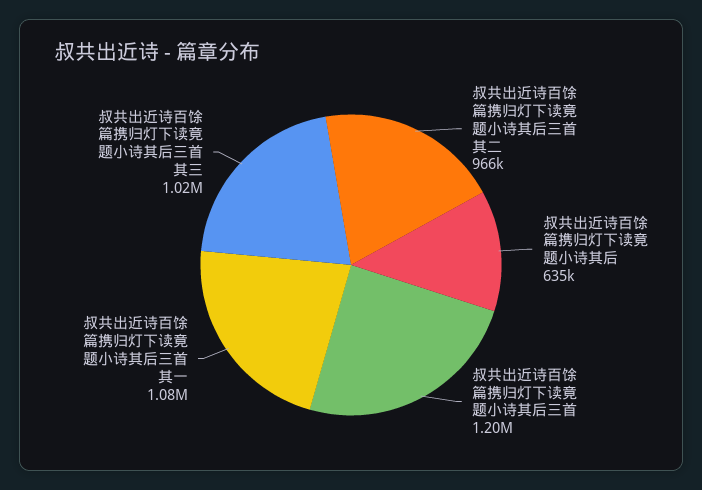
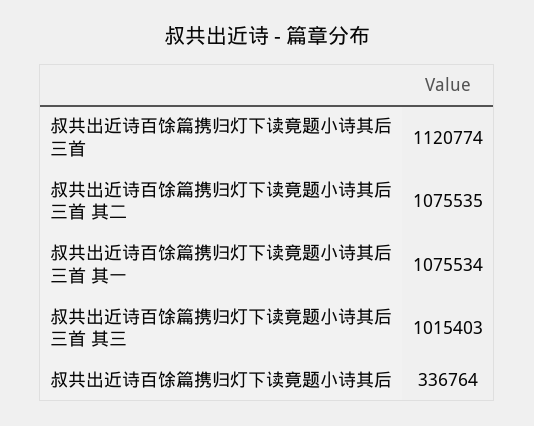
叔共出近诗百馀篇携归灯下读竟题小诗其后三首 其二: 966000 -> 1075535
叔共出近诗百馀篇携归灯下读竟题小诗其后: 635000 -> 336764
叔共出近诗百馀篇携归灯下读竟题小诗其后三首: 1200000 -> 1120774

